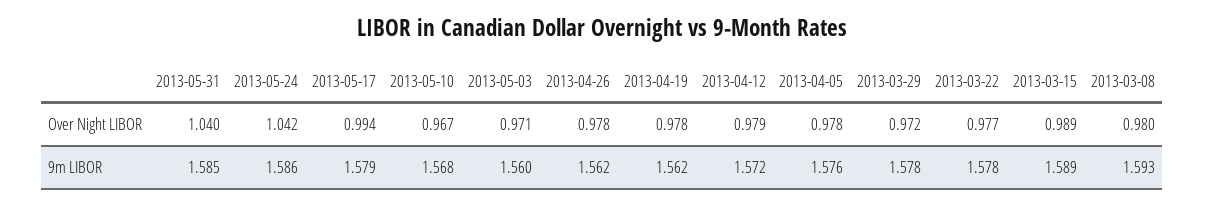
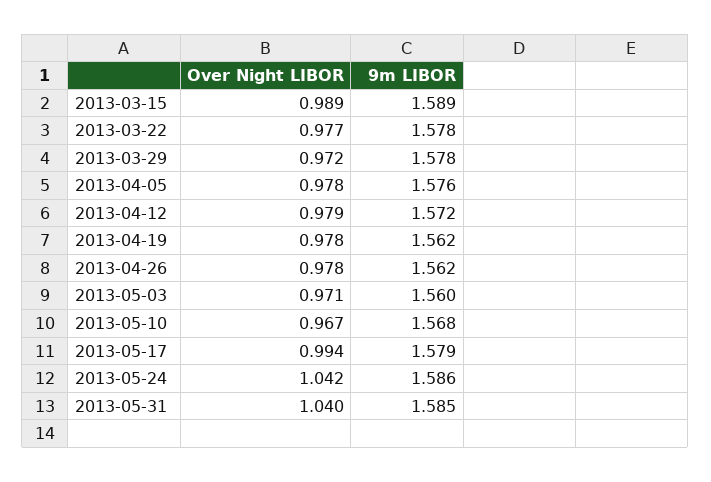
2013-03-08, Over Night LIBOR: 0.98 -> none
2013-03-08, 9m LIBOR: 1.593 -> none

